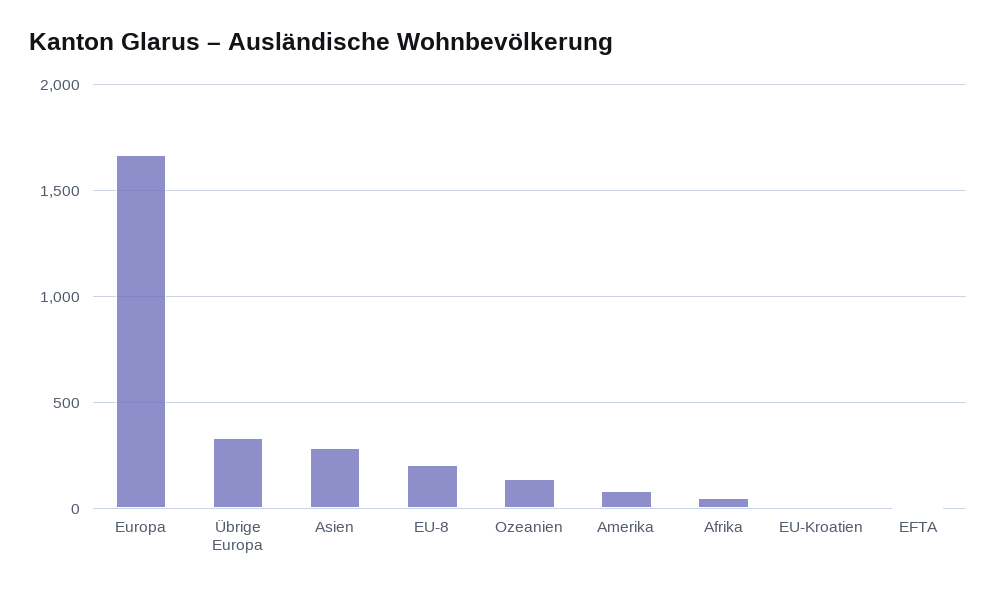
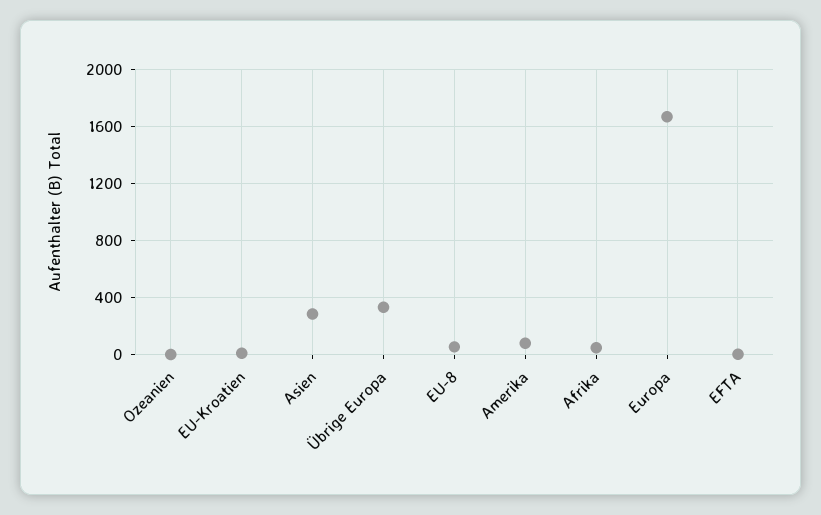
EU-8: 200 -> 50
Ozeanien: 150 -> 0

